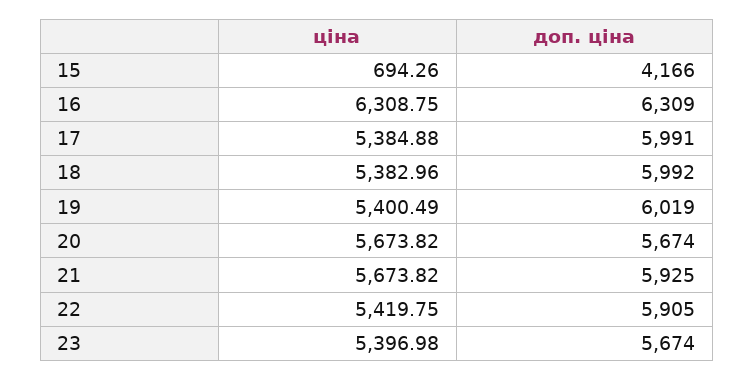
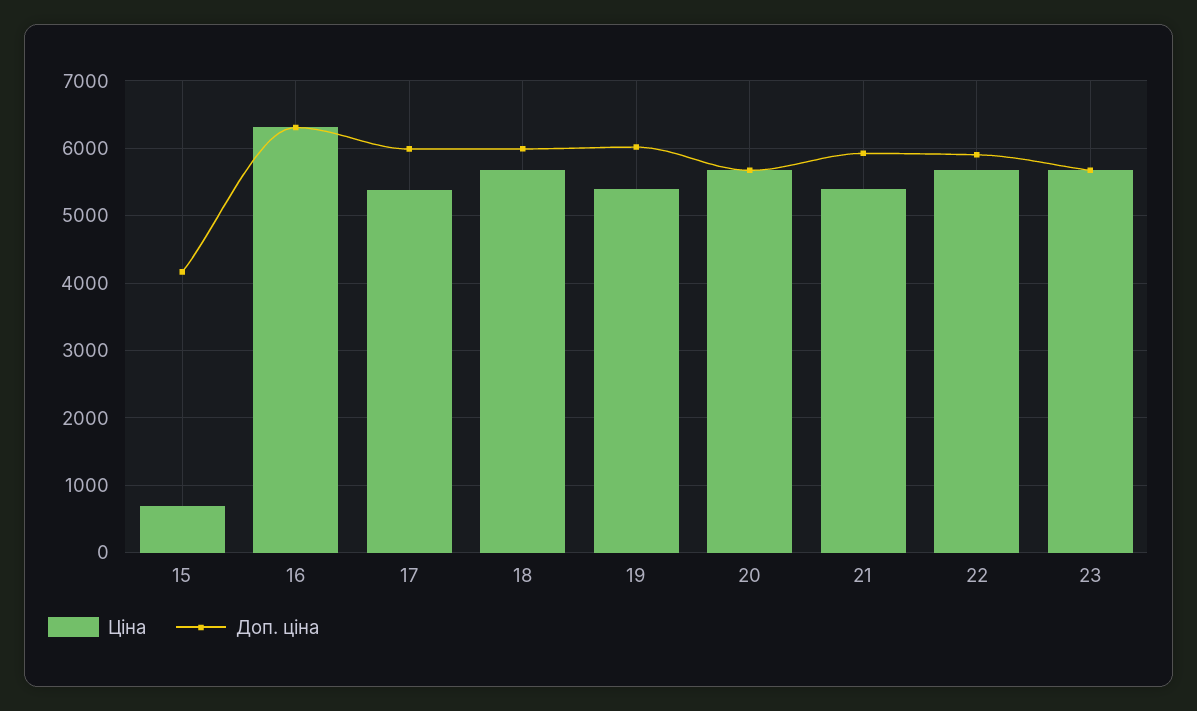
ціна, 18: 5382.96 -> 5700
ціна, 21: 5673.82 -> 5400
ціна, 22: 5419.75 -> 5700
ціна, 23: 5396.98 -> 5700

